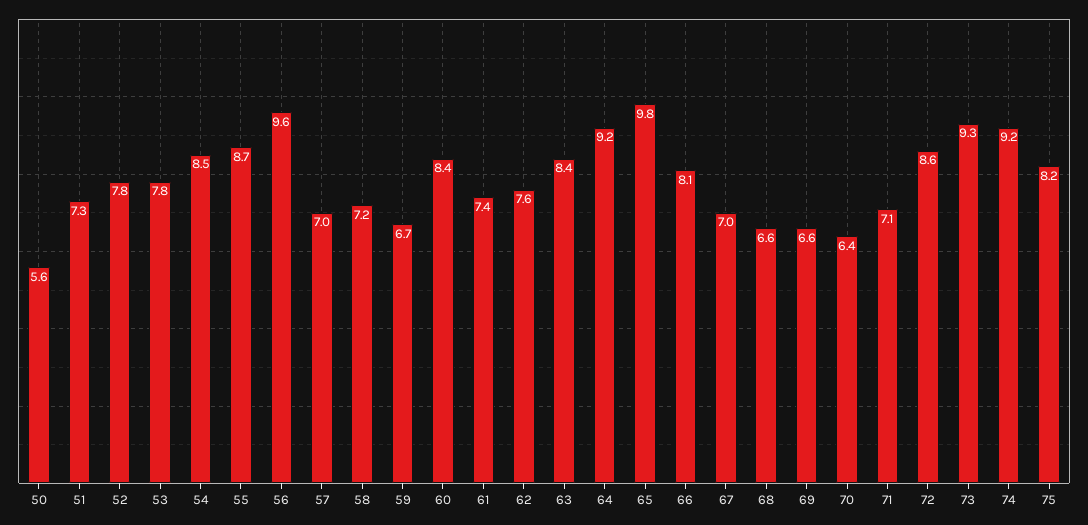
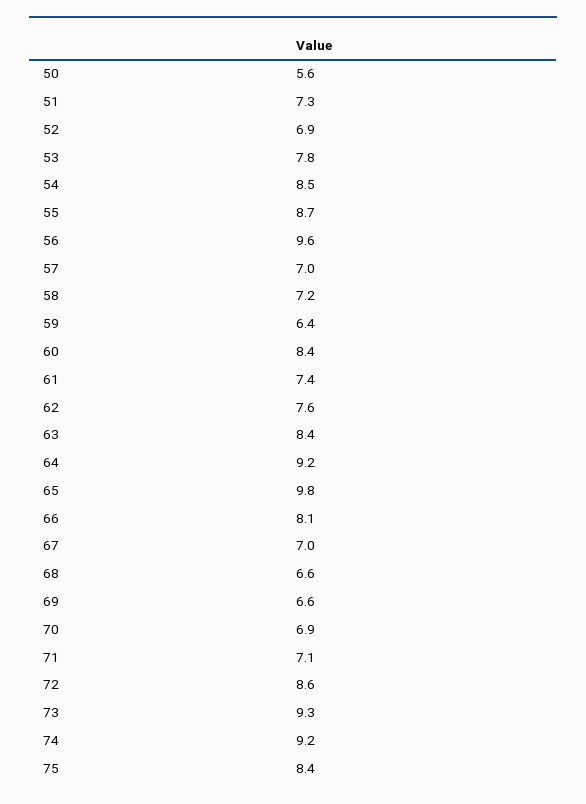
52: 7.8 -> 6.9
59: 6.7 -> 6.4
70: 6.4 -> 6.9
75: 8.2 -> 8.4

